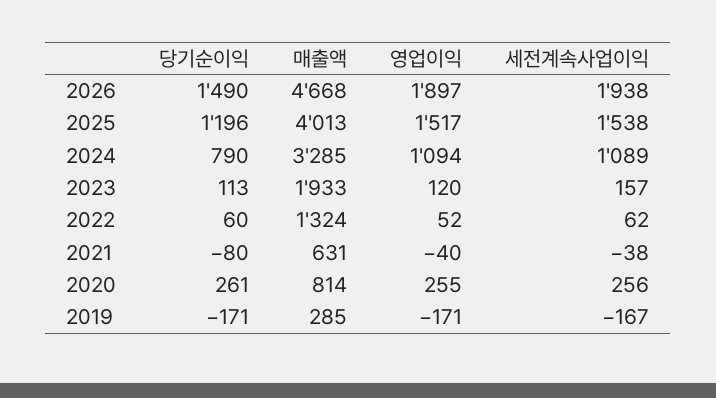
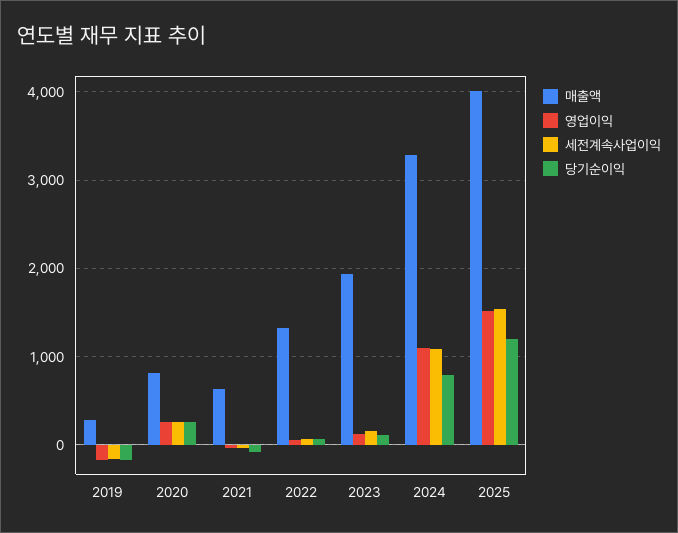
당기순이익, 2026: 1490 -> none
매출액, 2026: 4668 -> none
영업이익, 2026: 1897 -> none
세전계속사업이익, 2026: 1938 -> none

